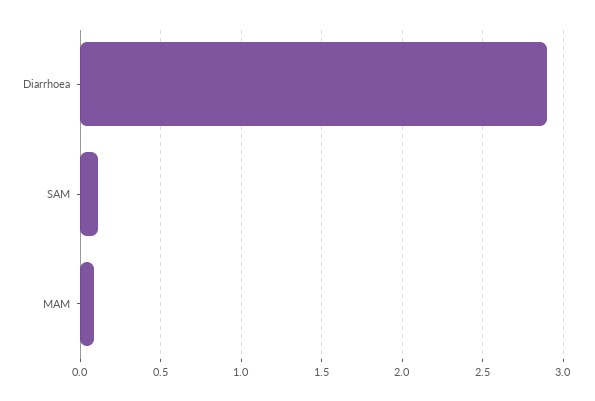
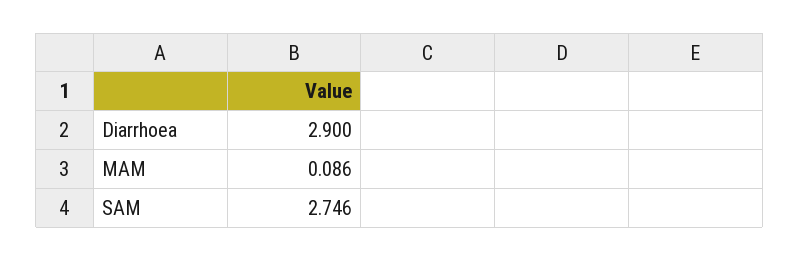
SAM: 0.1 -> 2.746

